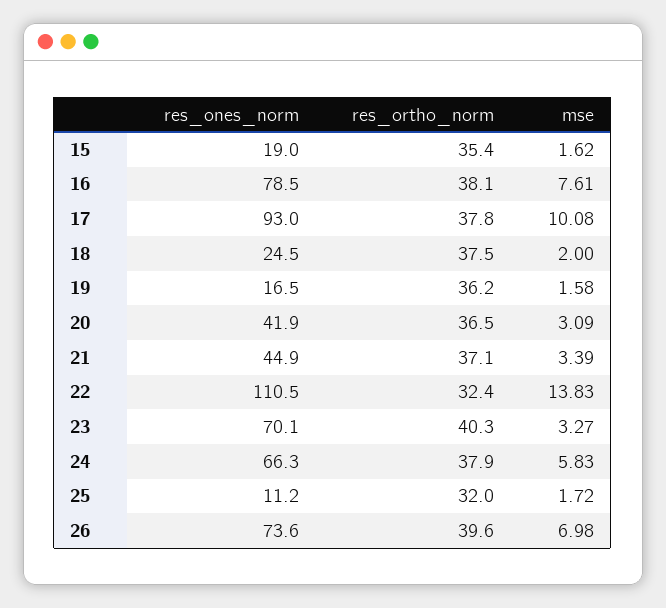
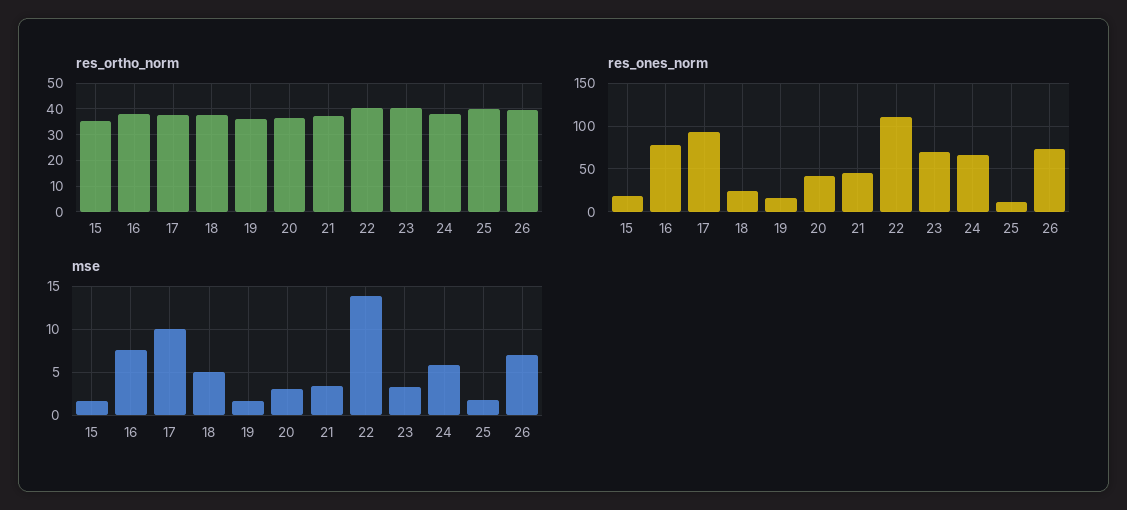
mse, 18: 2 -> 5
res_ortho_norm, 22: 32.4 -> 40
res_ortho_norm, 25: 32 -> 40

